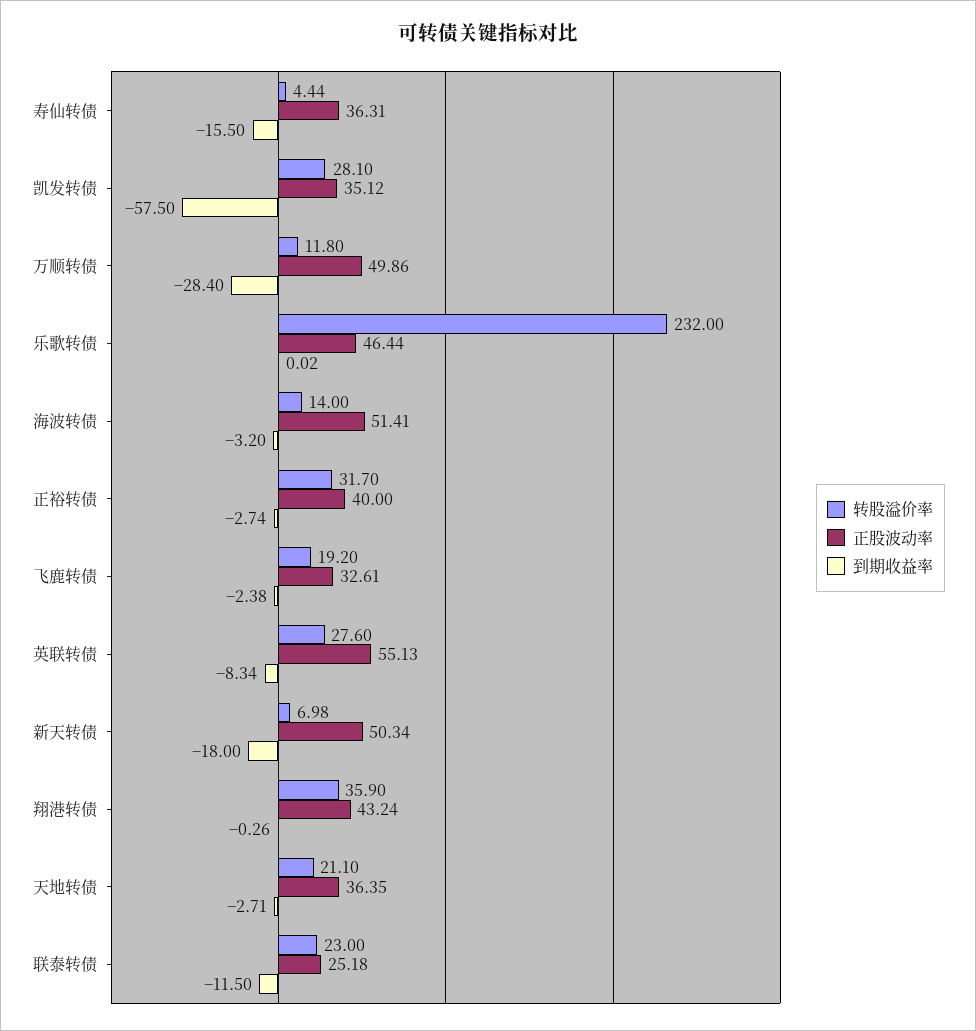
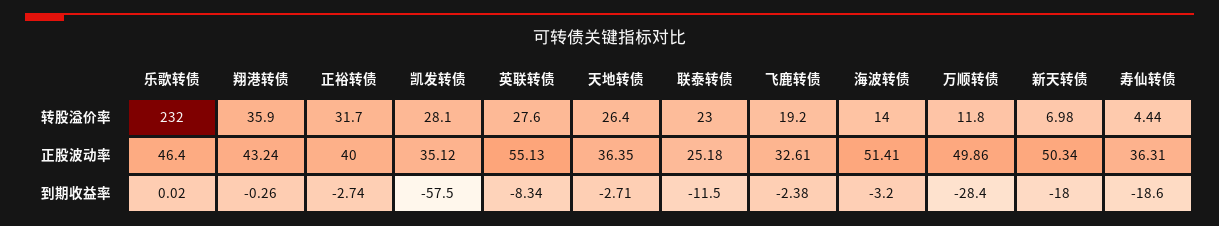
到期收益率, 寿仙转债: -15.5 -> -18.6
正股波动率, 乐歌转债: 46.44 -> 46.4
转股溢价率, 天地转债: 21.1 -> 26.4

